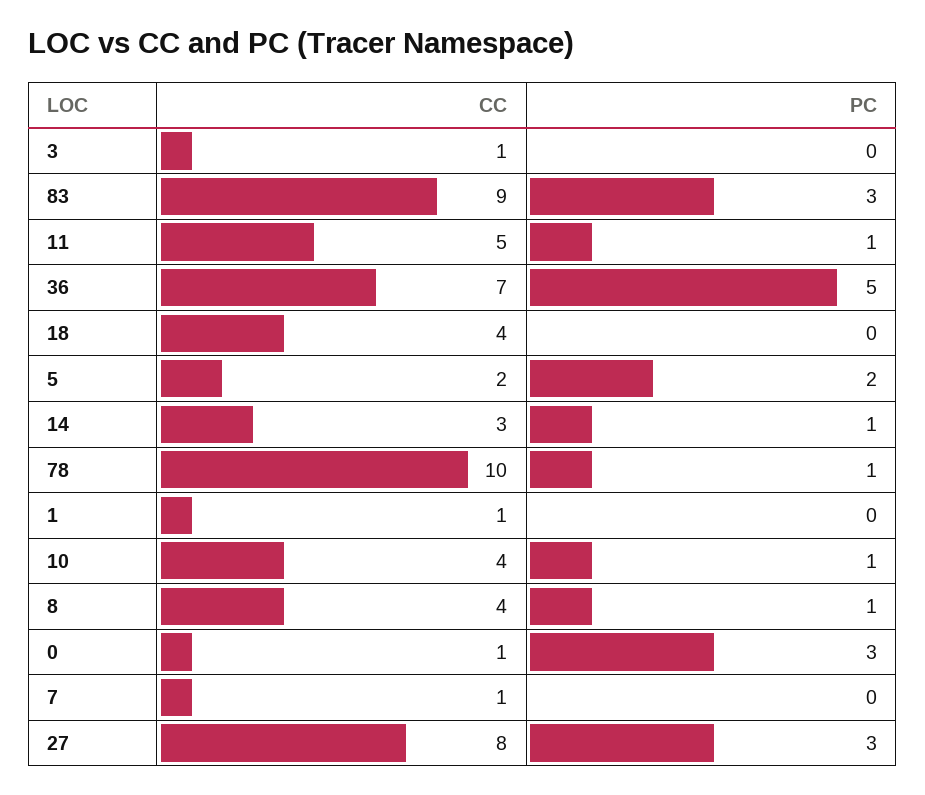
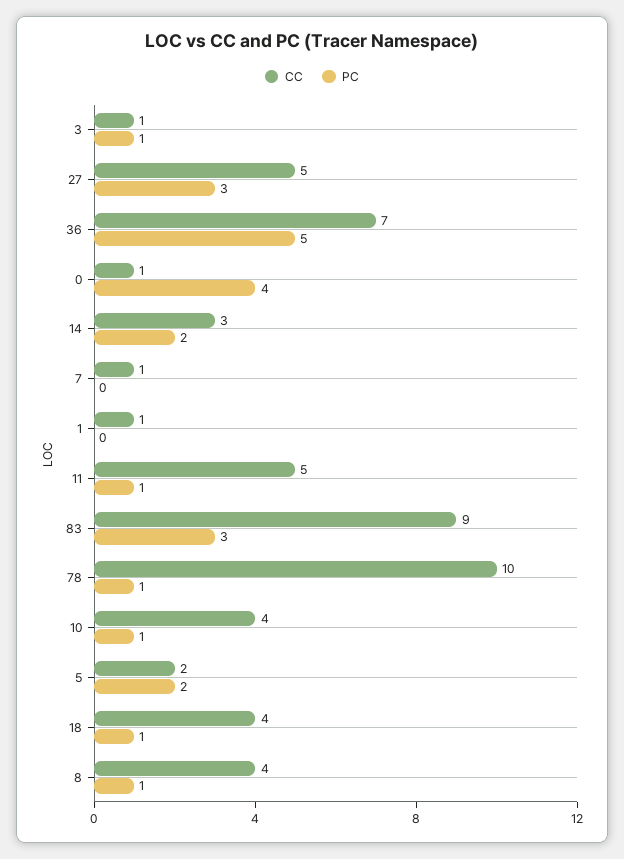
PC, 3: 0 -> 1
PC, 18: 0 -> 1
PC, 14: 1 -> 2
PC, 0: 3 -> 4
CC, 27: 8 -> 5

